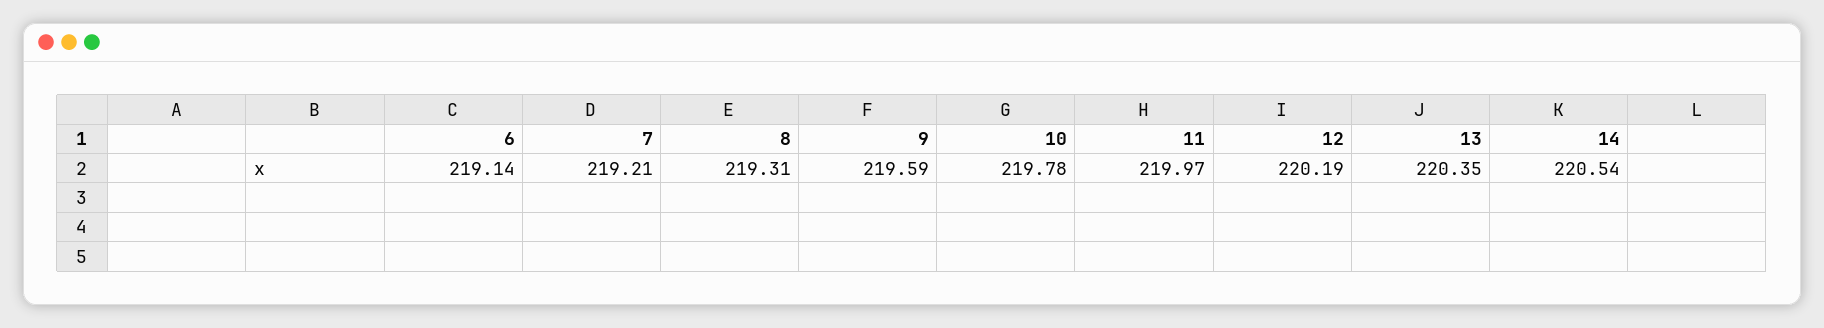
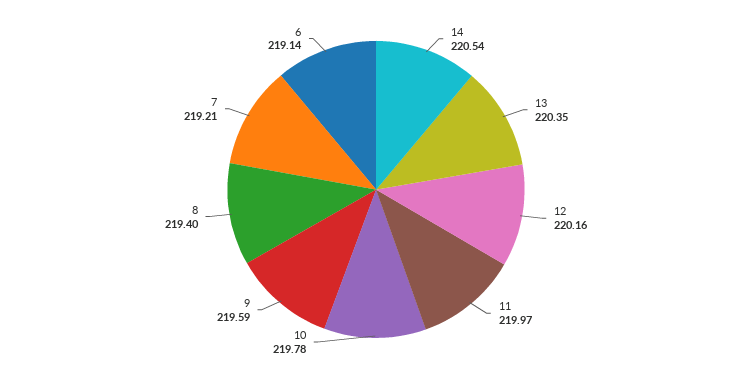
8: 219.31 -> 219.4
12: 220.19 -> 220.16

